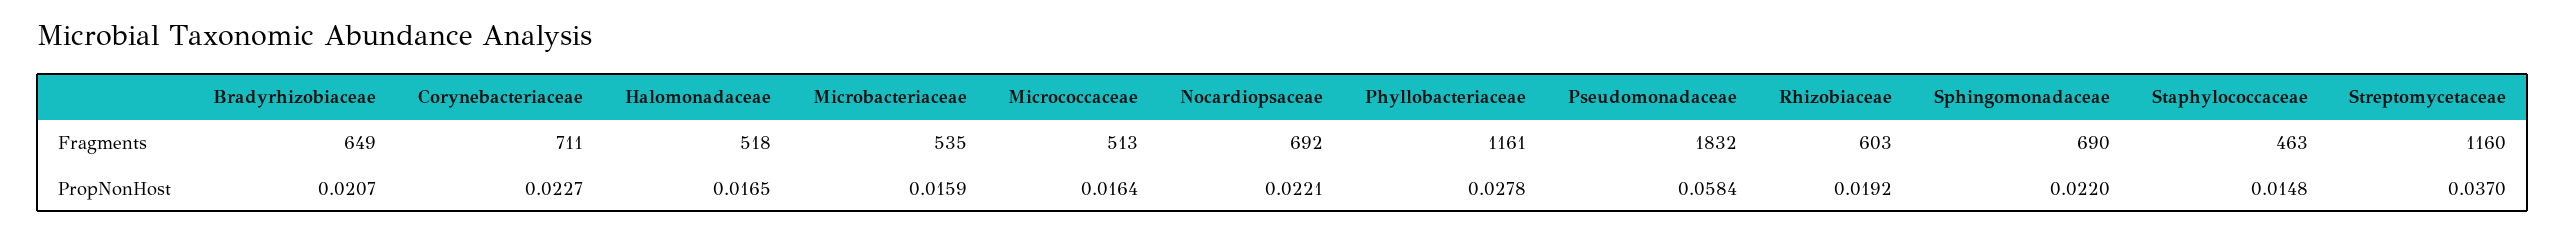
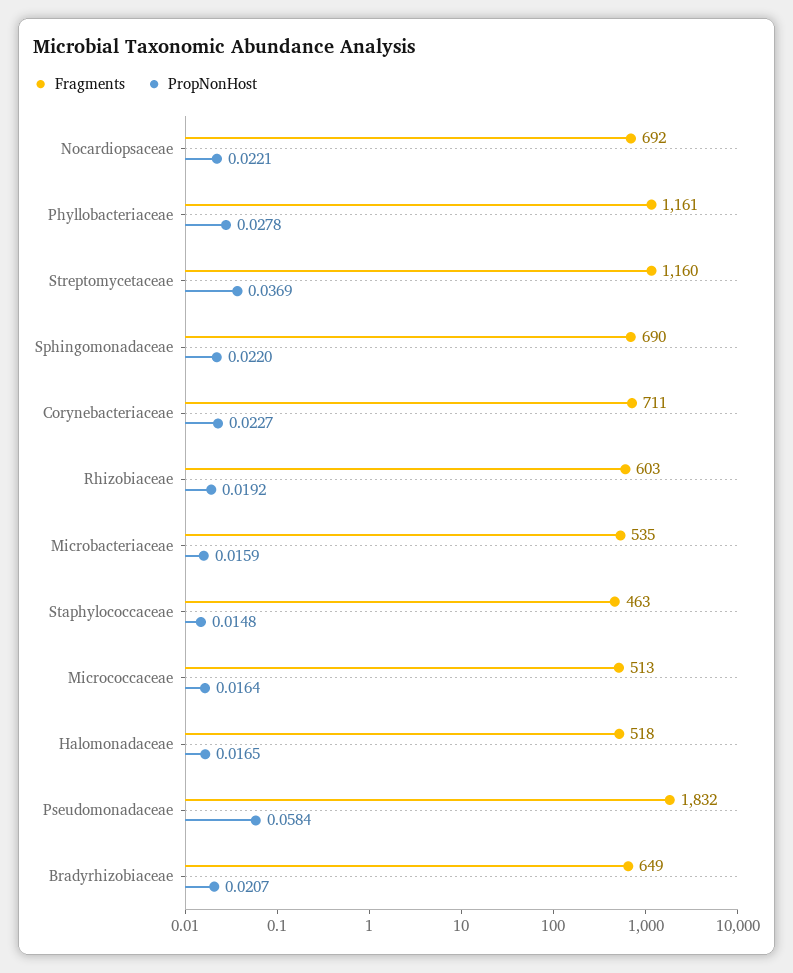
PropNonHost, Streptomycetaceae: 0.037 -> 0.0369

